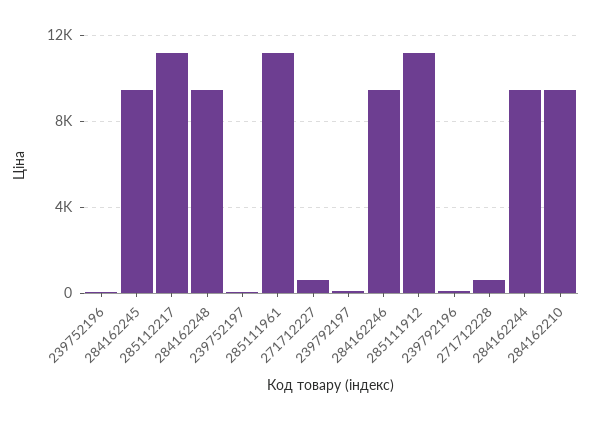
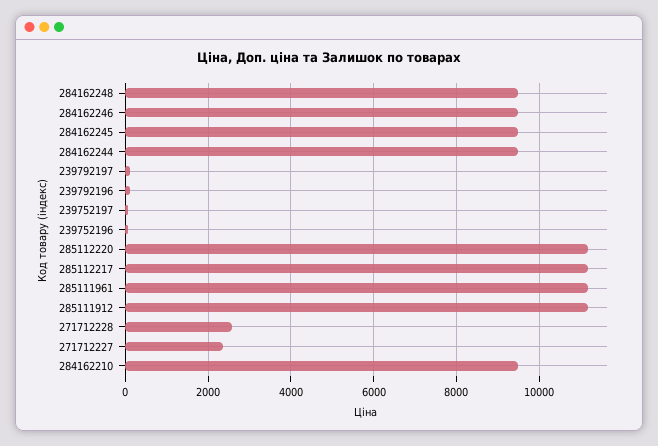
271712227: 500 -> 2400
271712228: 500 -> 2600
285112220: none -> 11200

